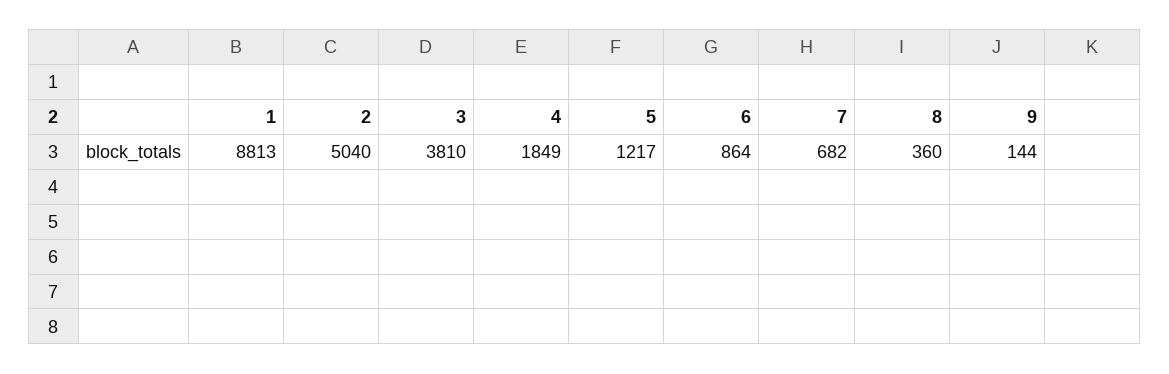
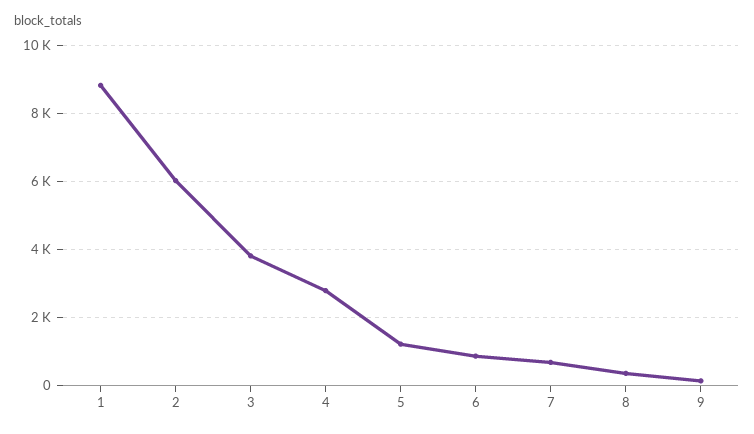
2: 5040 -> 6000
4: 1849 -> 2800

